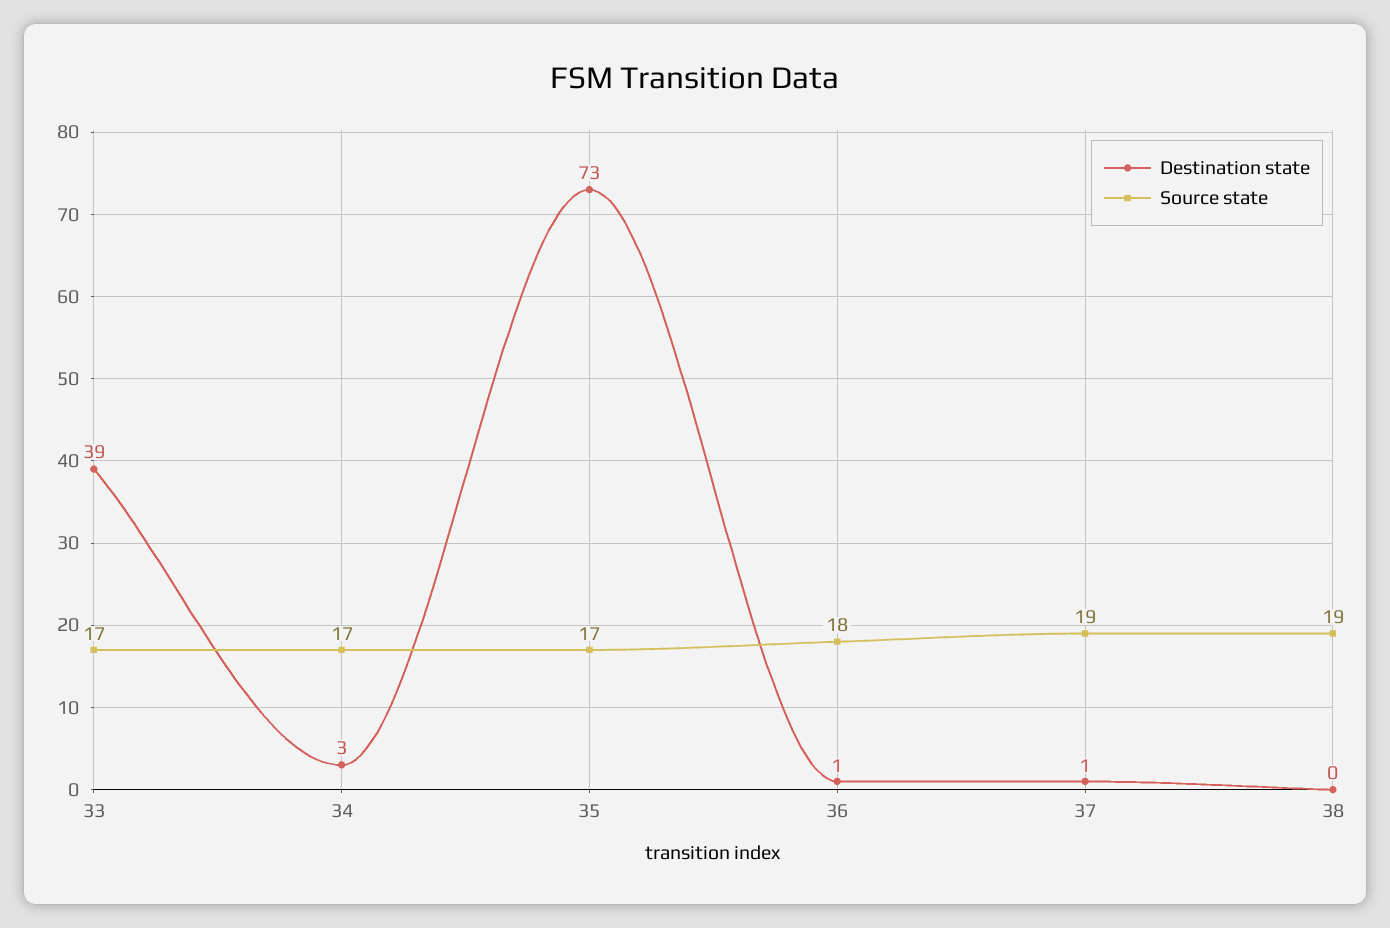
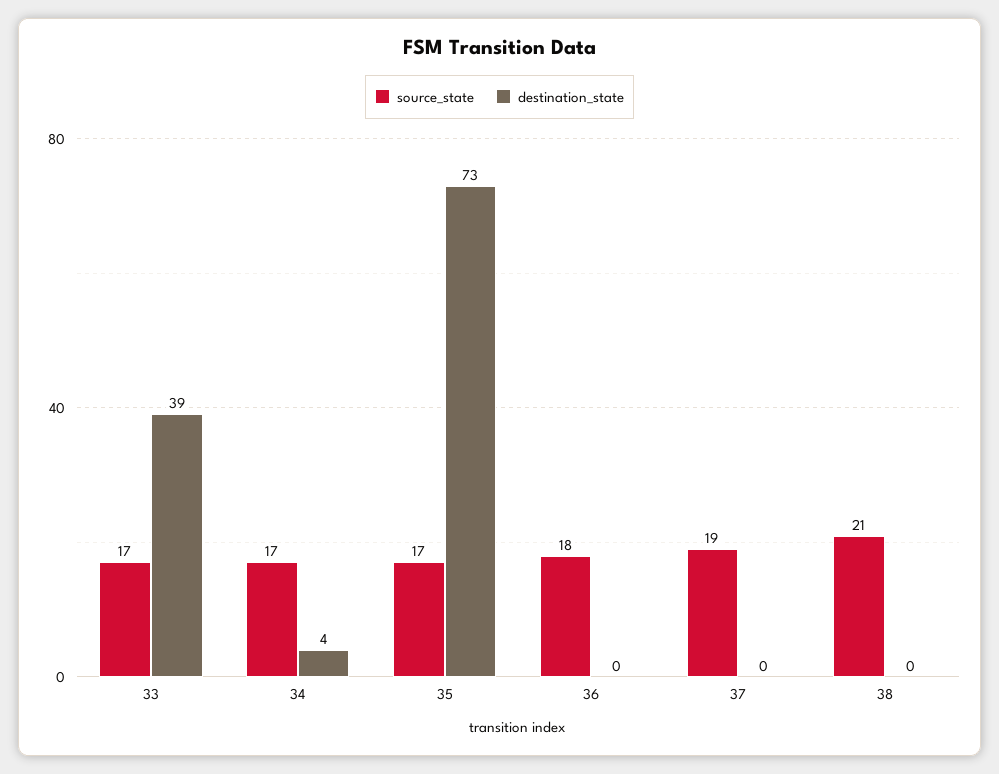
Destination state, 34: 3 -> 4
Destination state, 36: 1 -> 0
Destination state, 37: 1 -> 0
Source state, 38: 19 -> 21

